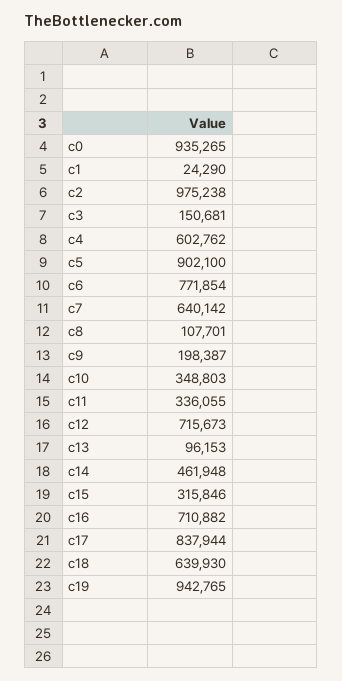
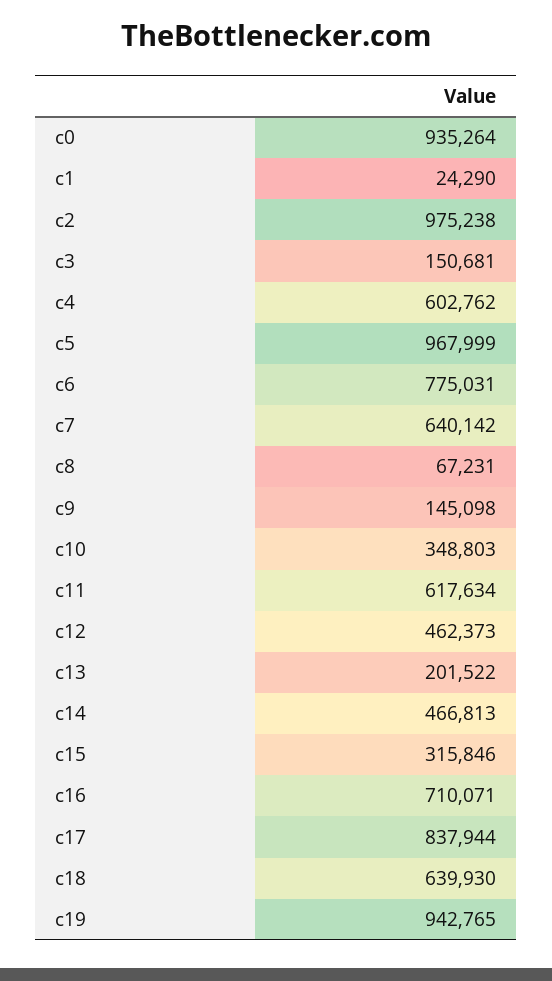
c0: 935265 -> 935264
c5: 902100 -> 967999
c6: 771854 -> 775031
c8: 107701 -> 67231
c9: 198387 -> 145098
c11: 336055 -> 617634
c12: 715673 -> 462373
c13: 96153 -> 201522
c14: 461948 -> 466813
c16: 710882 -> 710071

